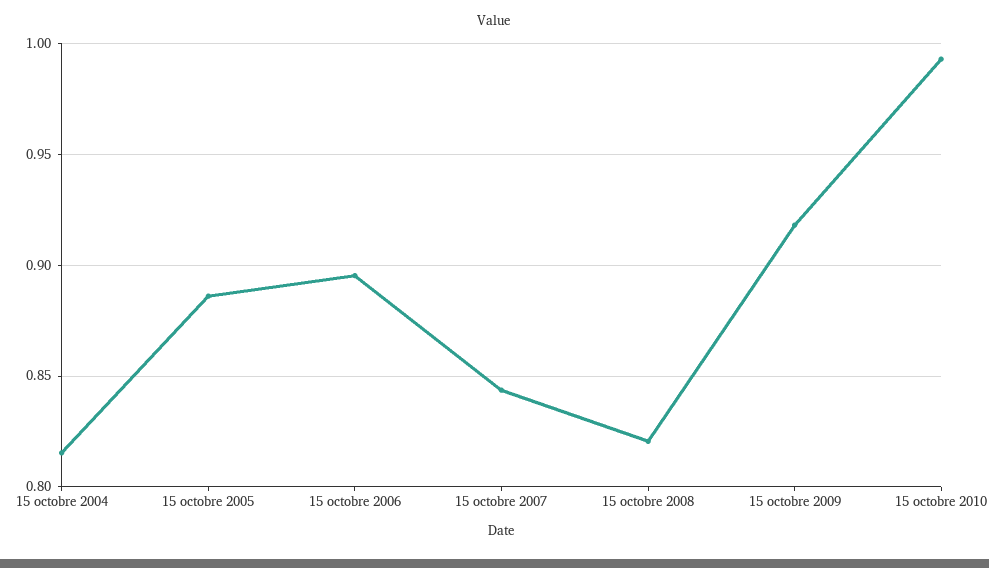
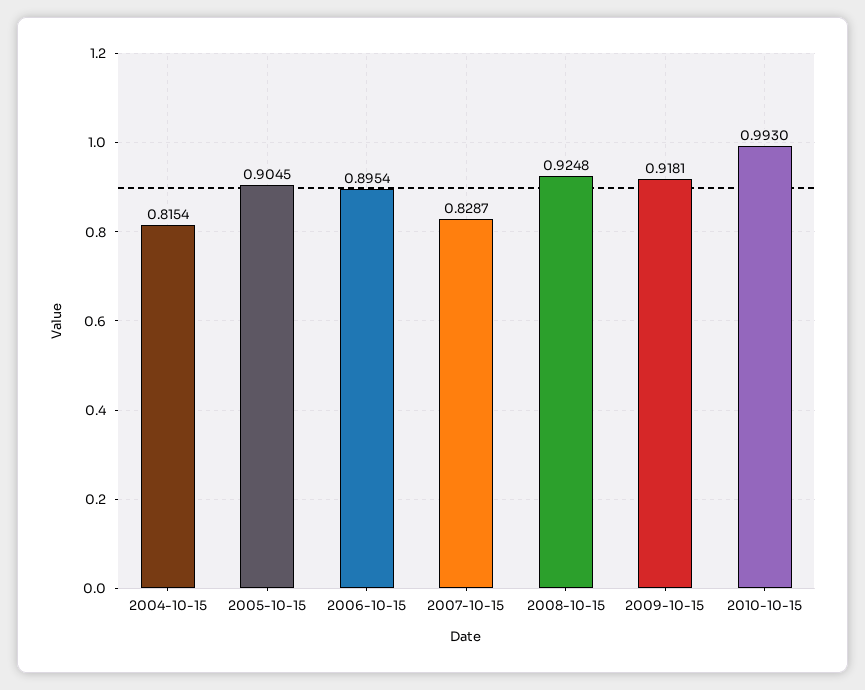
15 octobre 2005: 0.885 -> 0.9045
15 octobre 2007: 0.845 -> 0.8287
15 octobre 2008: 0.82 -> 0.9248

